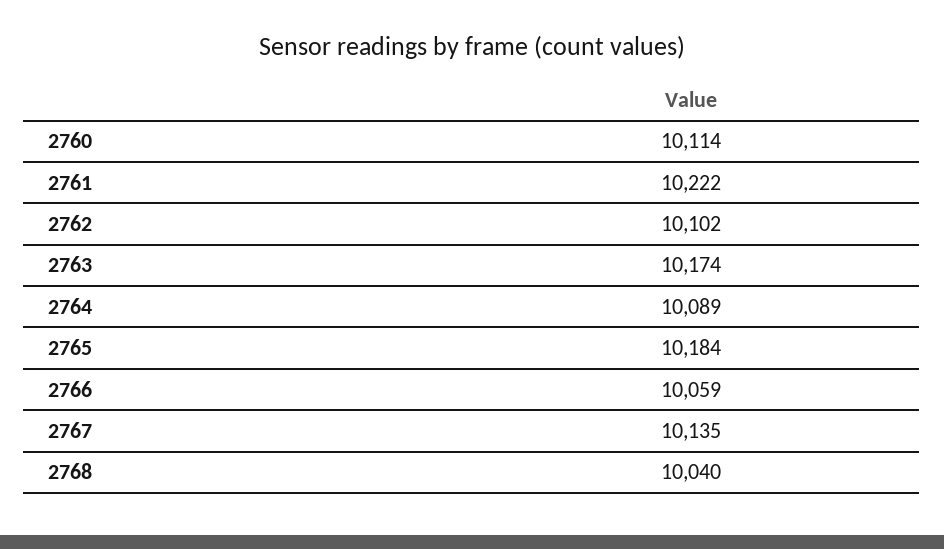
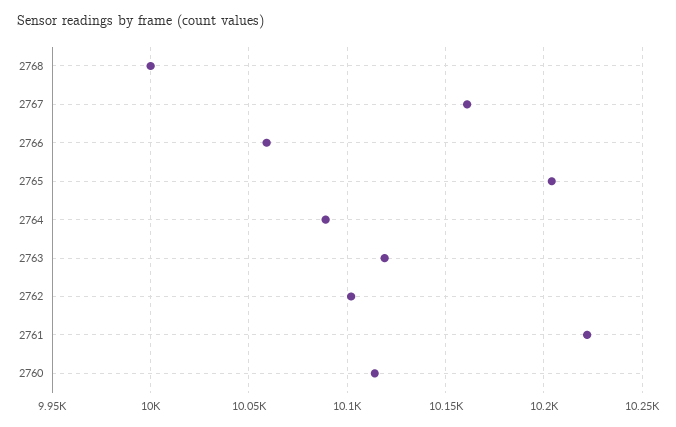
2763: 10174 -> 10120
2765: 10184 -> 10205
2767: 10135 -> 10160
2768: 10040 -> 10000

